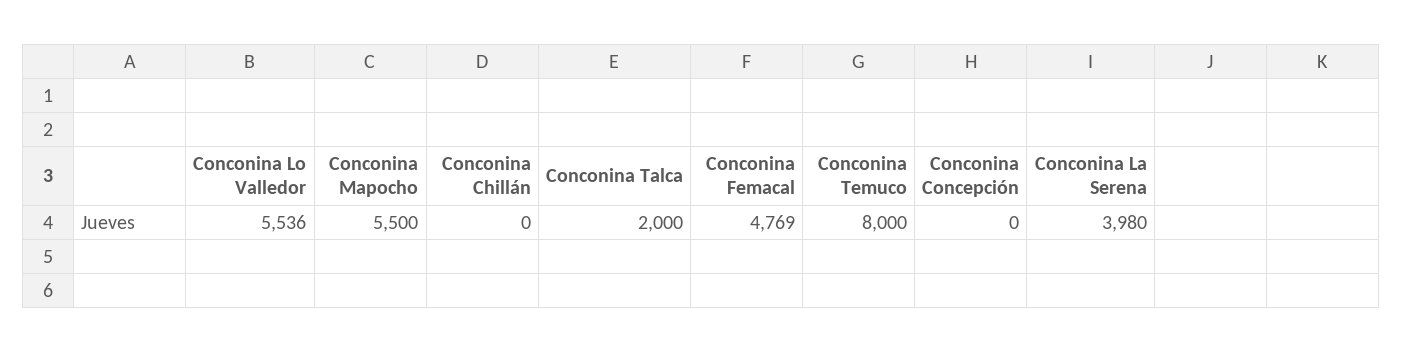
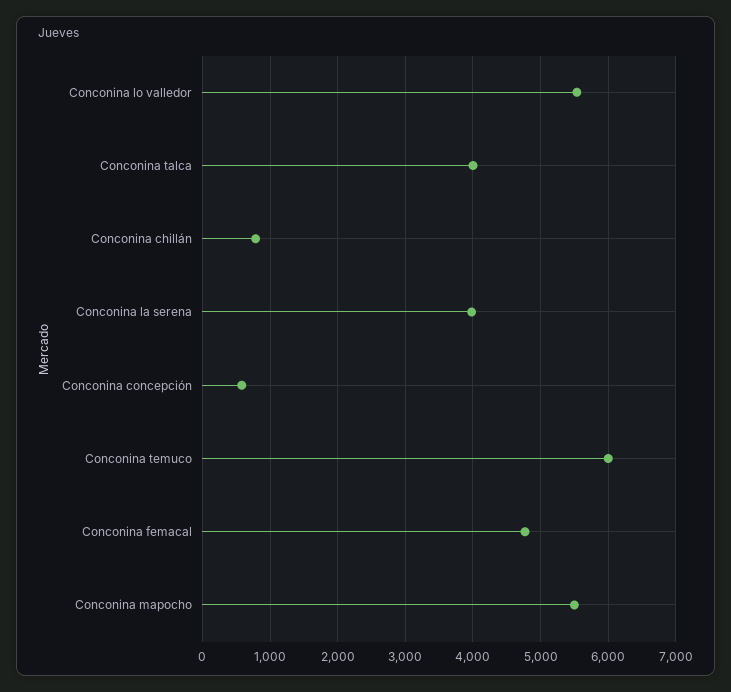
Conconina Chillán: 0 -> 800
Conconina Talca: 2000 -> 4000
Conconina Temuco: 8000 -> 6000
Conconina Concepción: 0 -> 600

